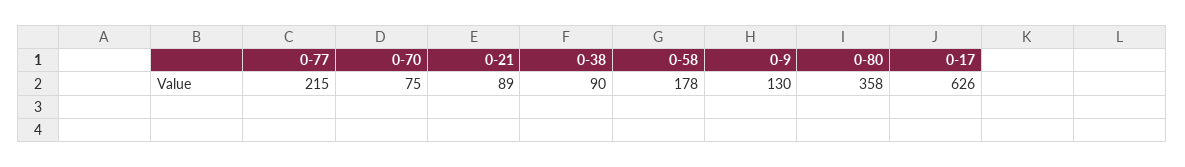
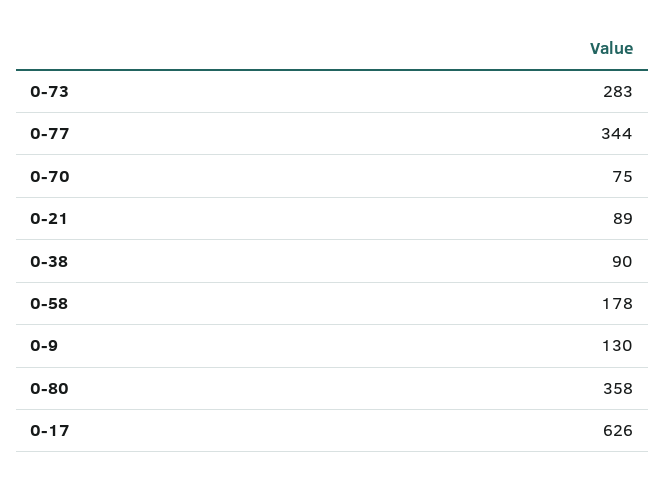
0-77: 215 -> 344
0-73: none -> 283

